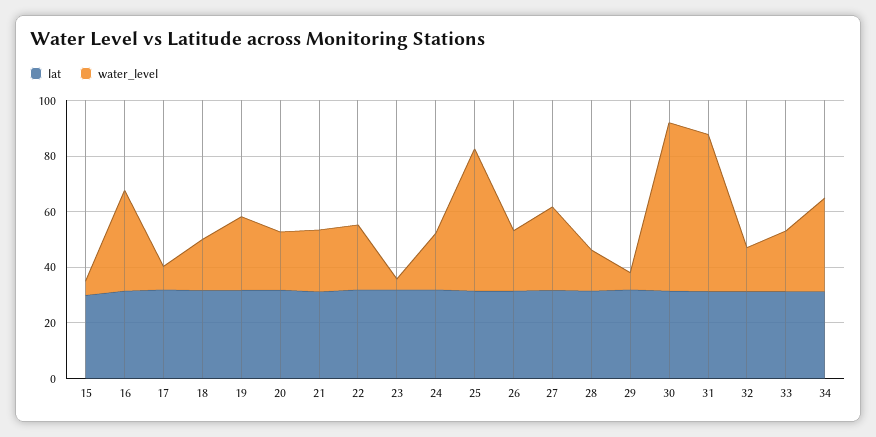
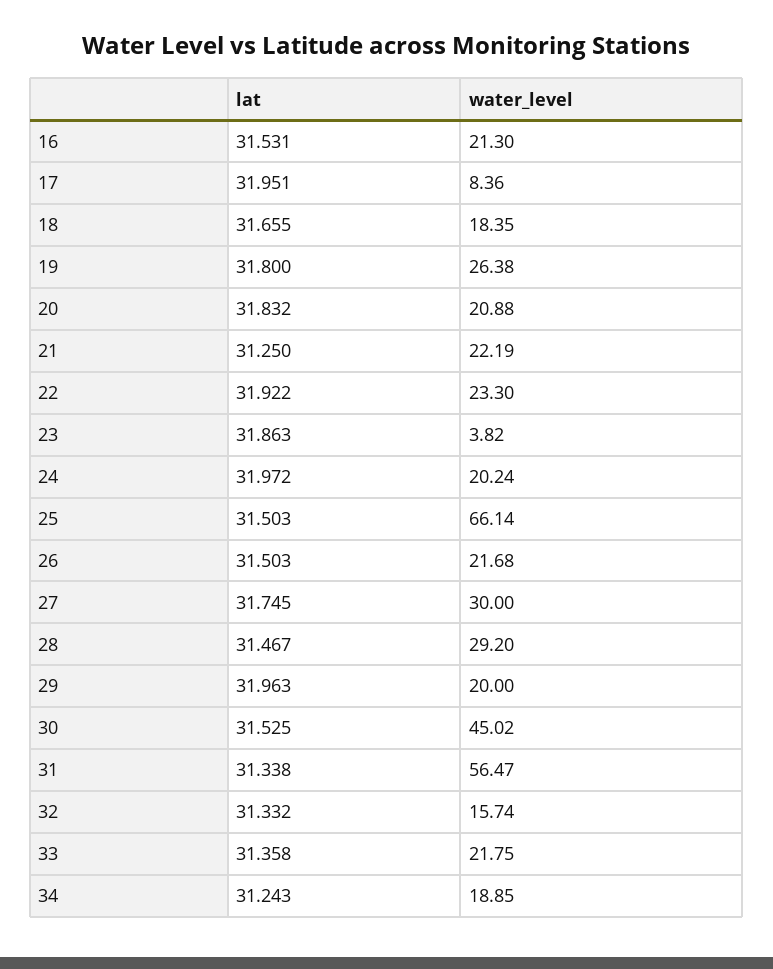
lat, 15: 30 -> none
water_level, 15: 5 -> none
water_level, 16: 35 -> 21.3
water_level, 25: 50 -> 66.14
water_level, 28: 15 -> 29.2
water_level, 29: 5 -> 20
water_level, 30: 60 -> 45.02
water_level, 34: 35 -> 18.85

